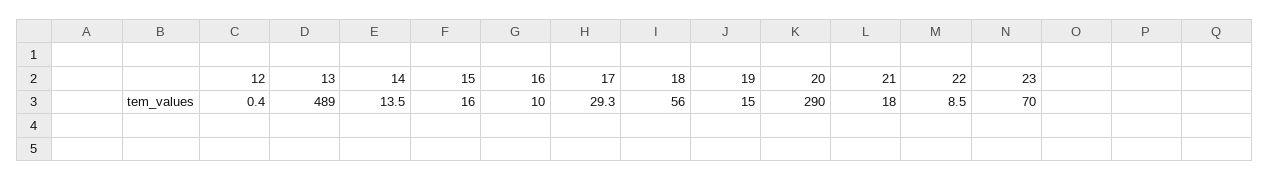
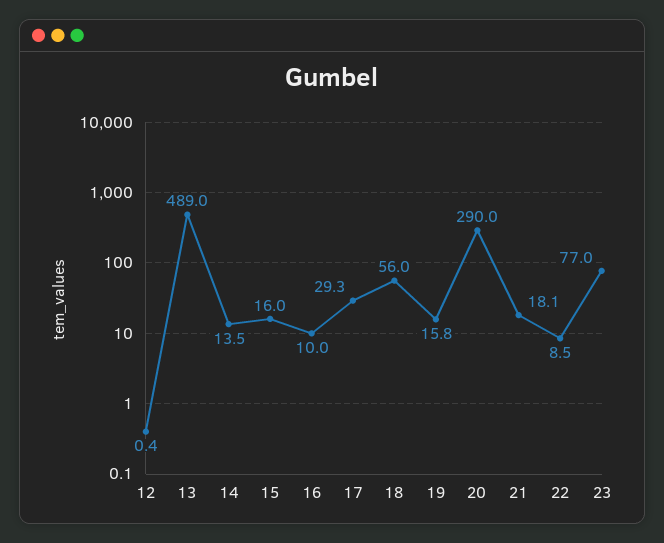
19: 15 -> 15.8
21: 18 -> 18.1
23: 70 -> 77

